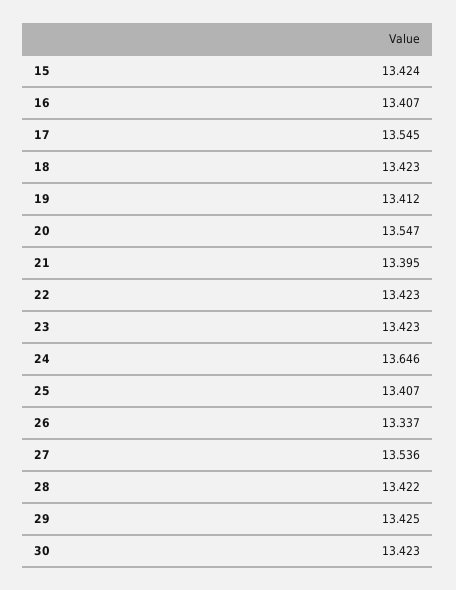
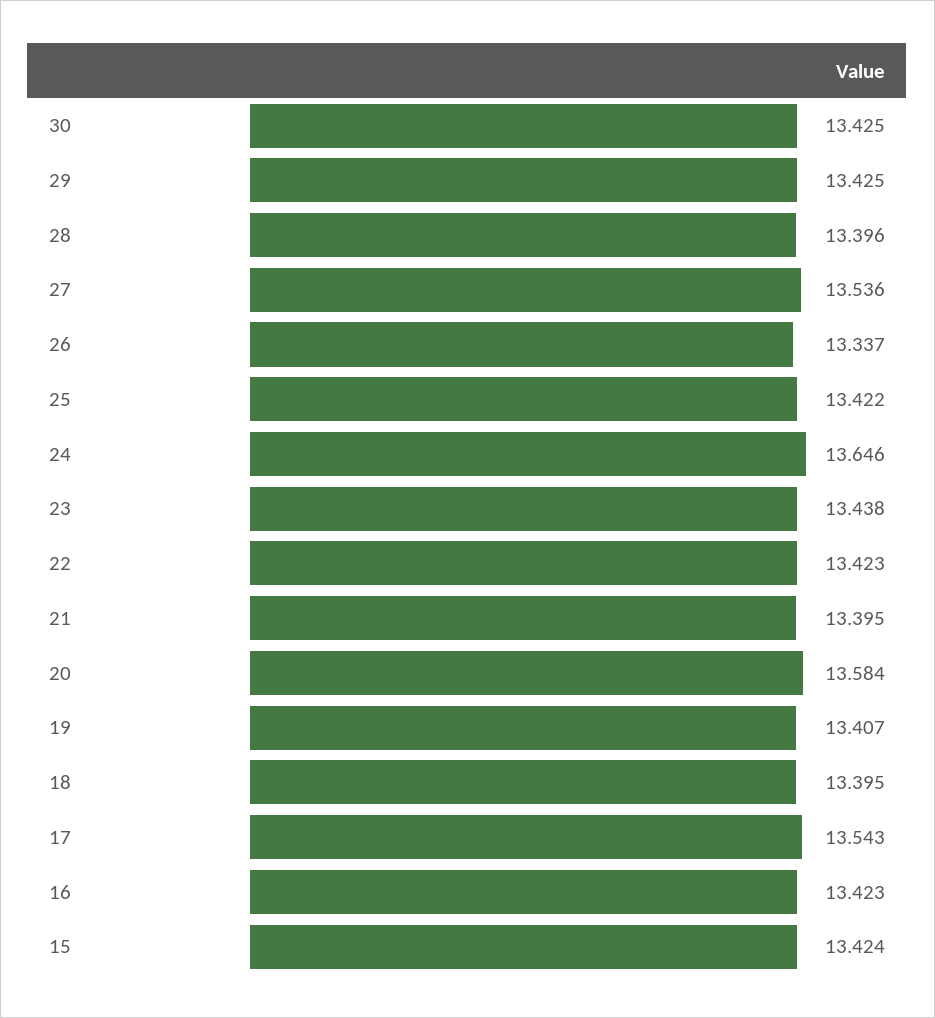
16: 13.407 -> 13.423
17: 13.545 -> 13.543
18: 13.423 -> 13.395
19: 13.412 -> 13.407
20: 13.547 -> 13.584
23: 13.423 -> 13.438
25: 13.407 -> 13.422
28: 13.422 -> 13.396
30: 13.423 -> 13.425

